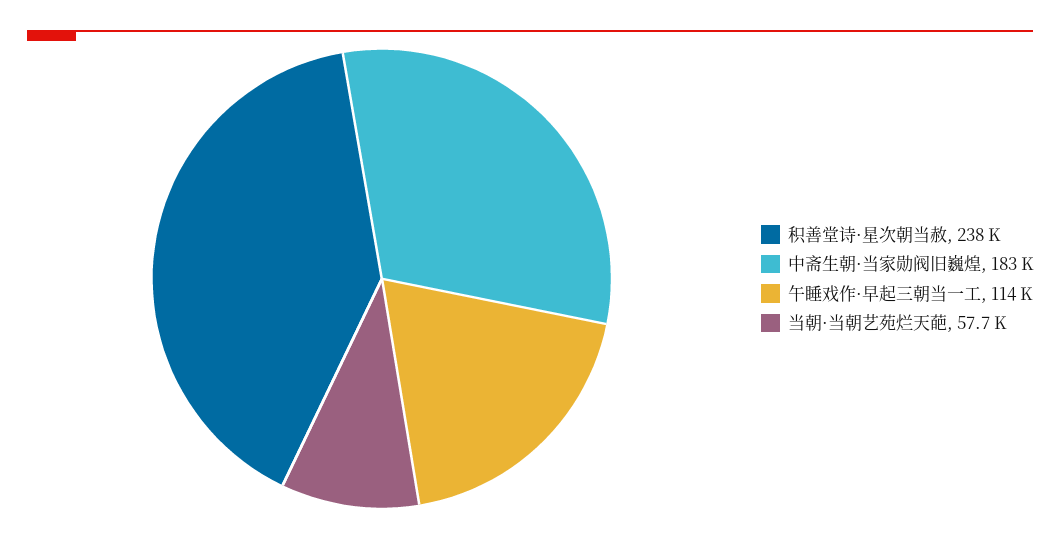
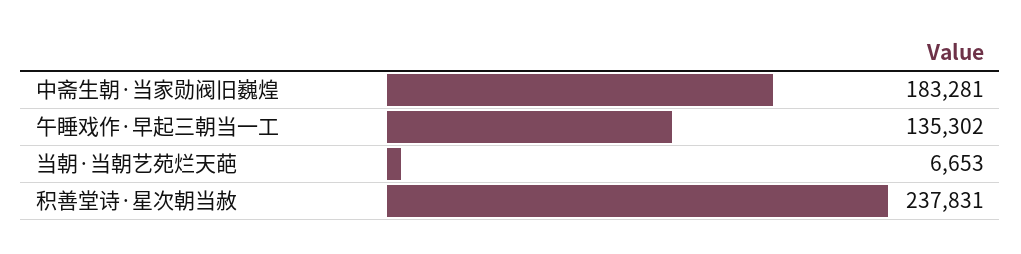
午睡戏作·早起三朝当一工: 114000 -> 135302
当朝·当朝艺苑烂天葩: 57700 -> 6653

